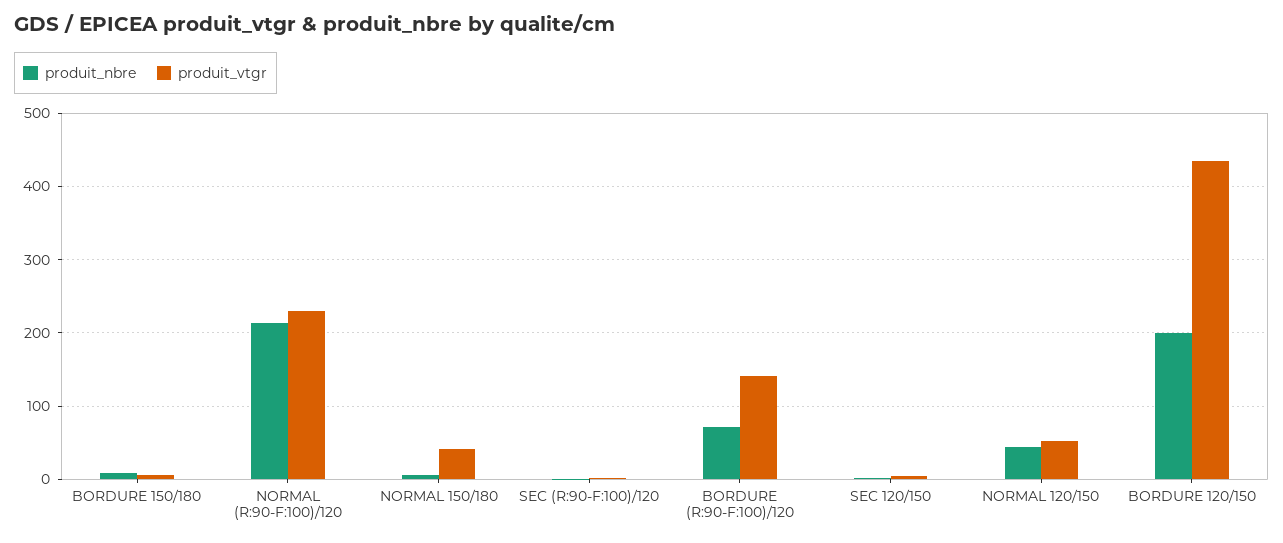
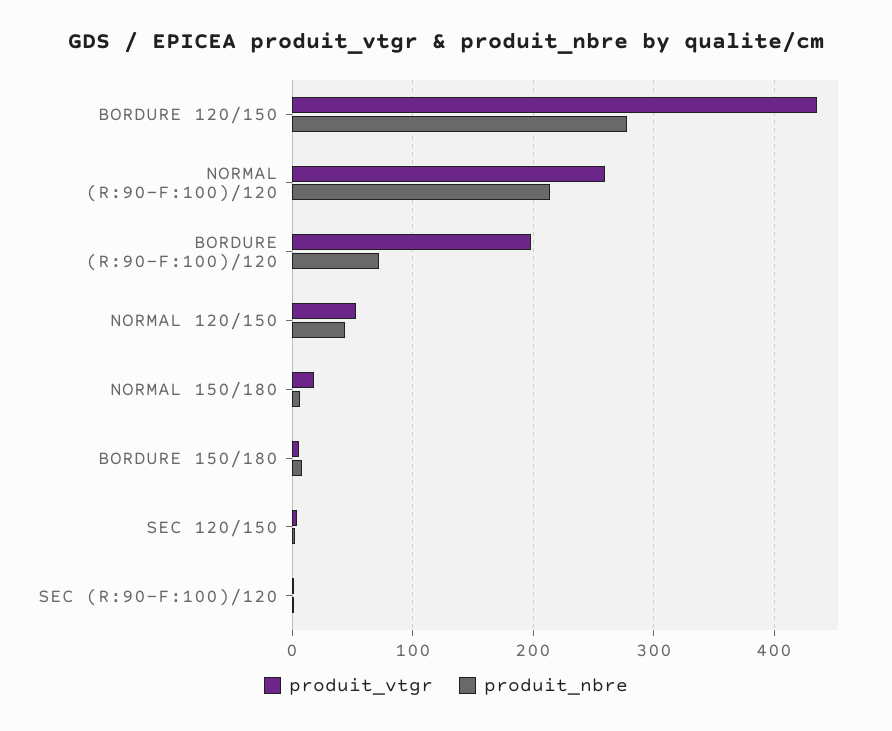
produit_vtgr, NORMAL (R:90-F:100)/120: 230 -> 260
produit_vtgr, NORMAL 150/180: 40 -> 20
produit_vtgr, BORDURE (R:90-F:100)/120: 140 -> 200
produit_nbre, BORDURE 120/150: 200 -> 280

